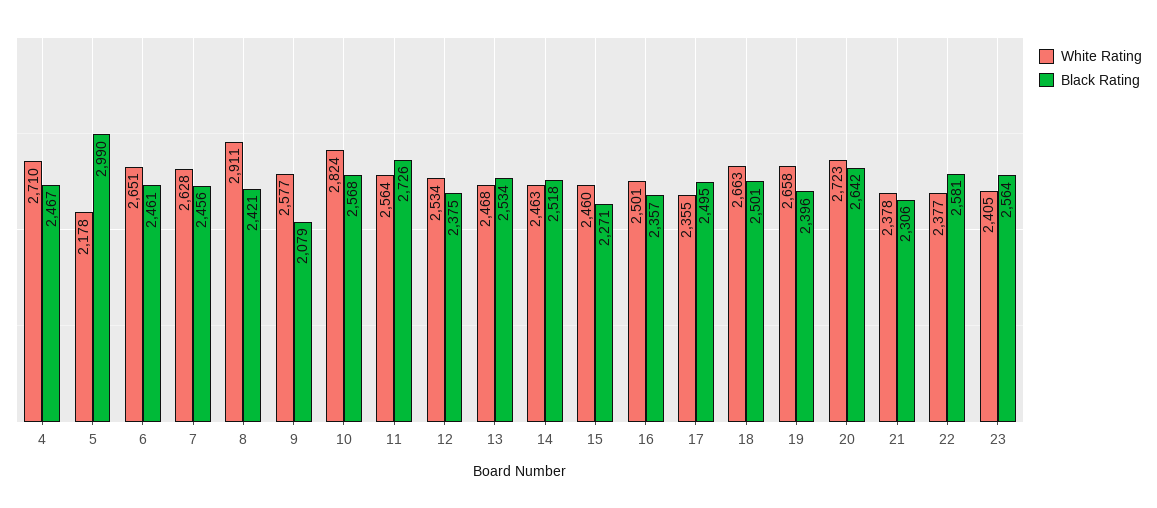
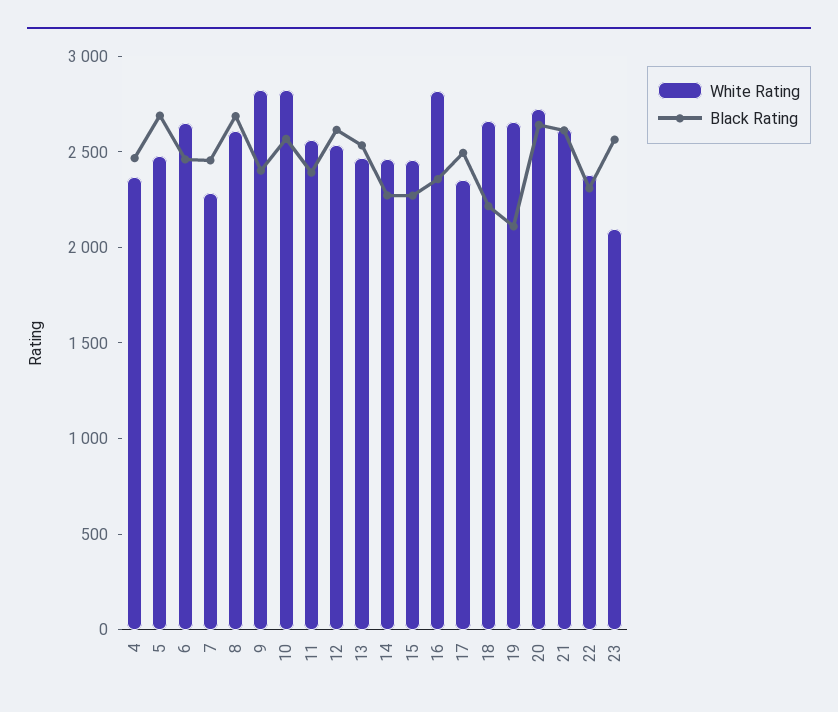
White Rating, 4: 2710 -> 2400
White Rating, 5: 2178 -> 2500
Black Rating, 5: 2990 -> 2700
White Rating, 7: 2628 -> 2300
White Rating, 8: 2911 -> 2600
Black Rating, 8: 2421 -> 2700
White Rating, 9: 2577 -> 2800
Black Rating, 9: 2079 -> 2400
Black Rating, 11: 2726 -> 2400
Black Rating, 12: 2375 -> 2600
Black Rating, 14: 2518 -> 2300
White Rating, 16: 2501 -> 2800
Black Rating, 18: 2501 -> 2200
Black Rating, 19: 2396 -> 2100
White Rating, 21: 2378 -> 2600
Black Rating, 21: 2306 -> 2600
Black Rating, 22: 2581 -> 2300
White Rating, 23: 2405 -> 2100

